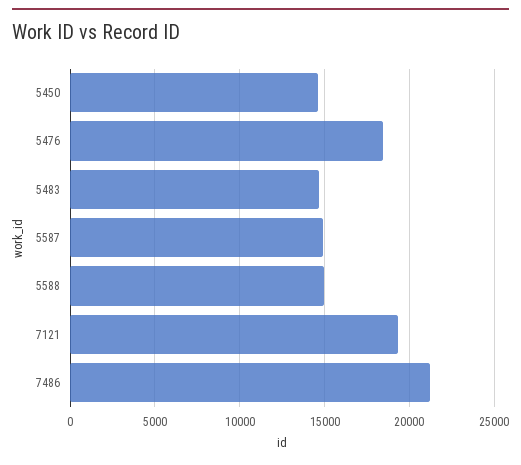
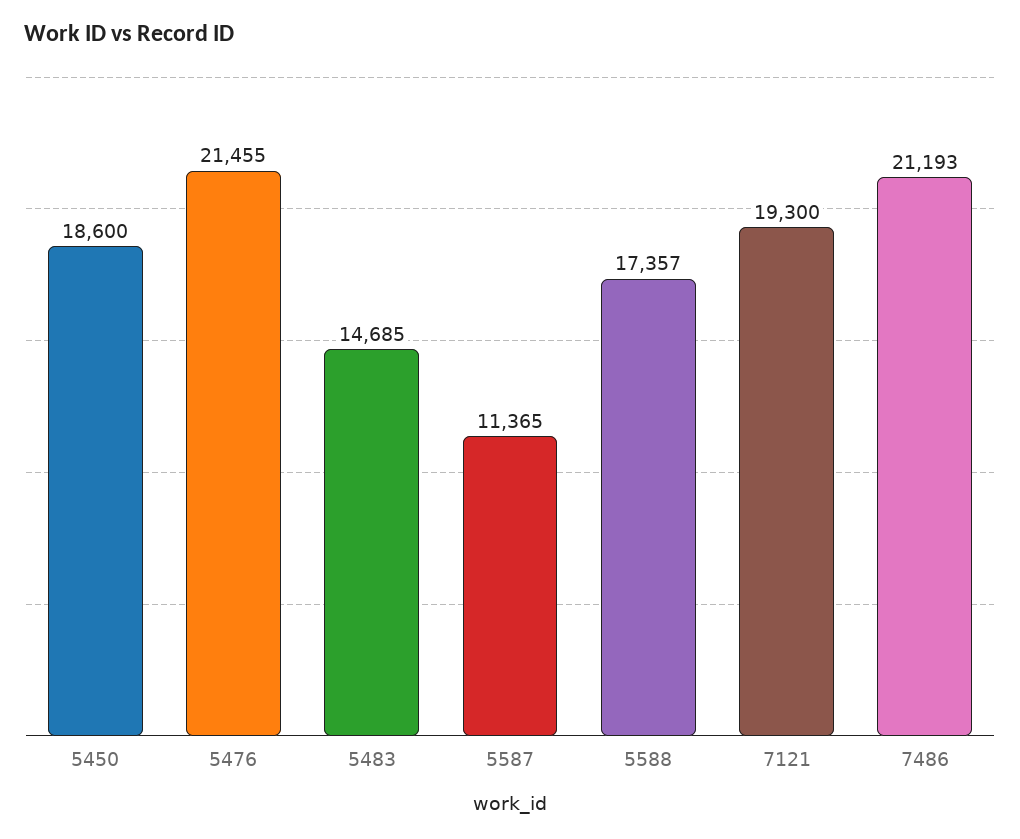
5450: 14500 -> 18600
5476: 18500 -> 21455
5587: 15000 -> 11365
5588: 15000 -> 17357

